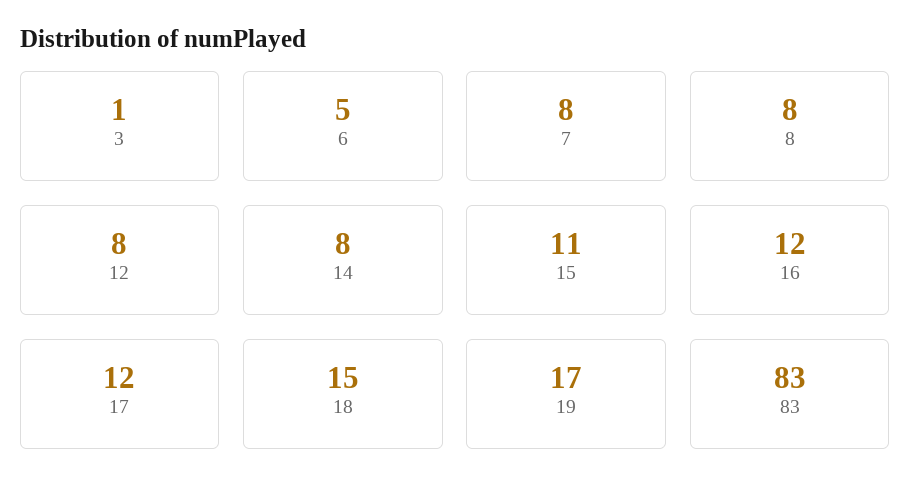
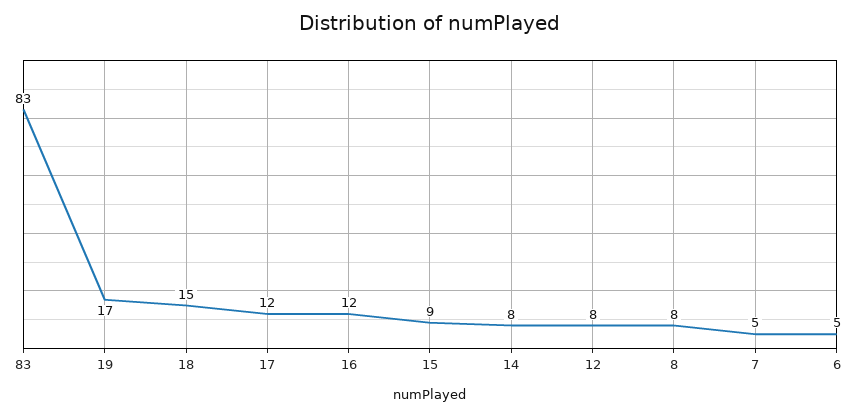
3: 1 -> none
7: 8 -> 5
15: 11 -> 9

